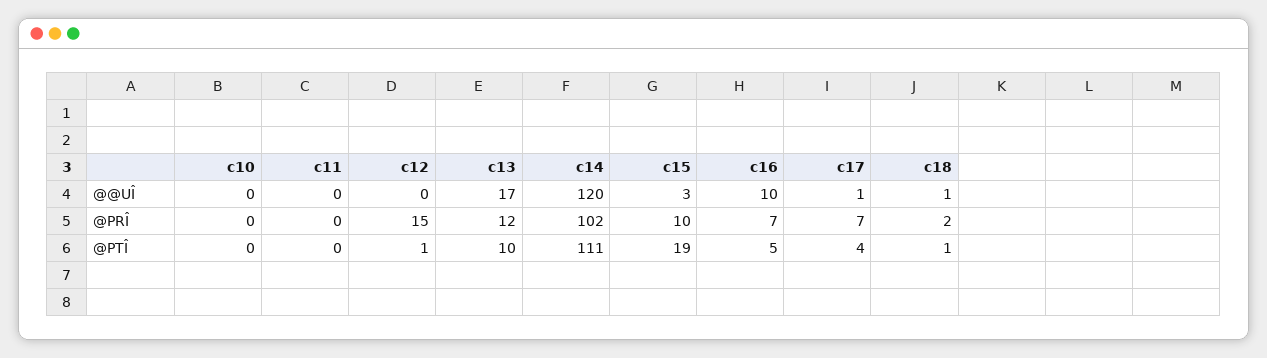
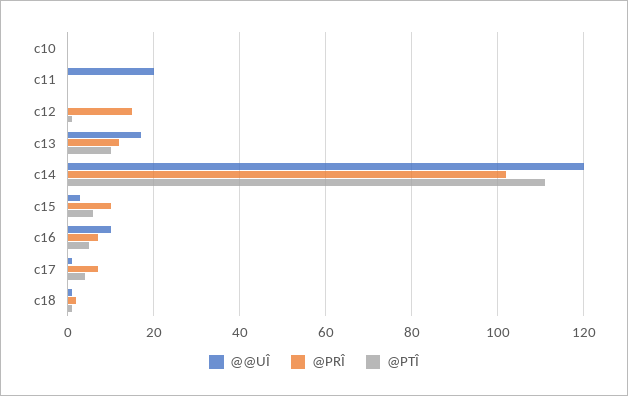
@@UÎ, c11: 0 -> 20
@PTÎ, c15: 19 -> 5

